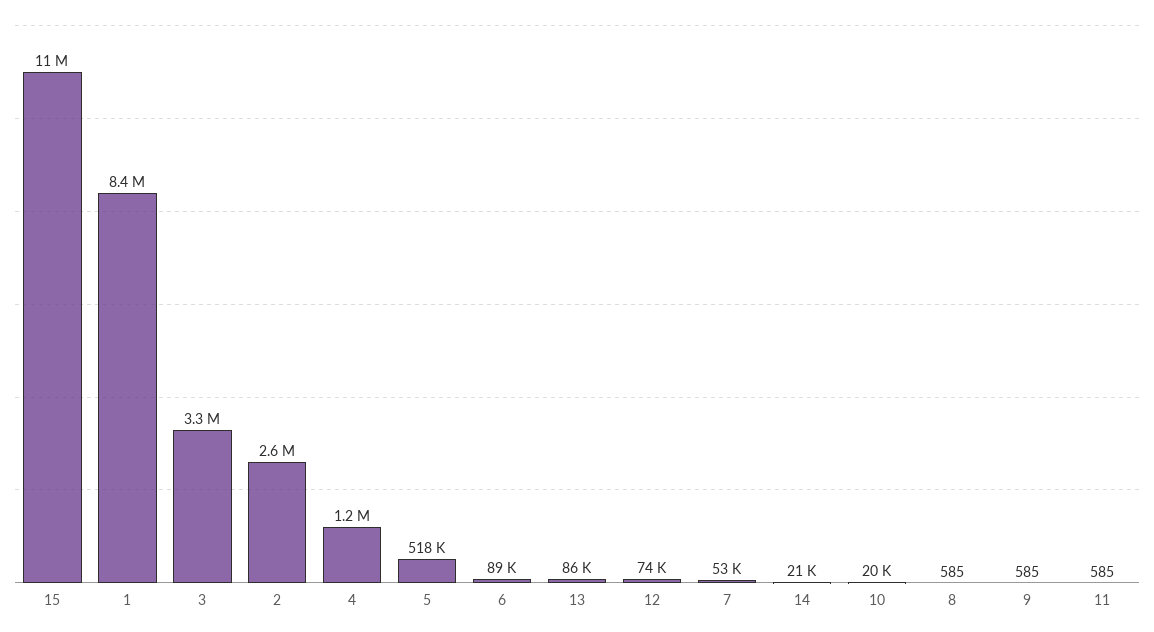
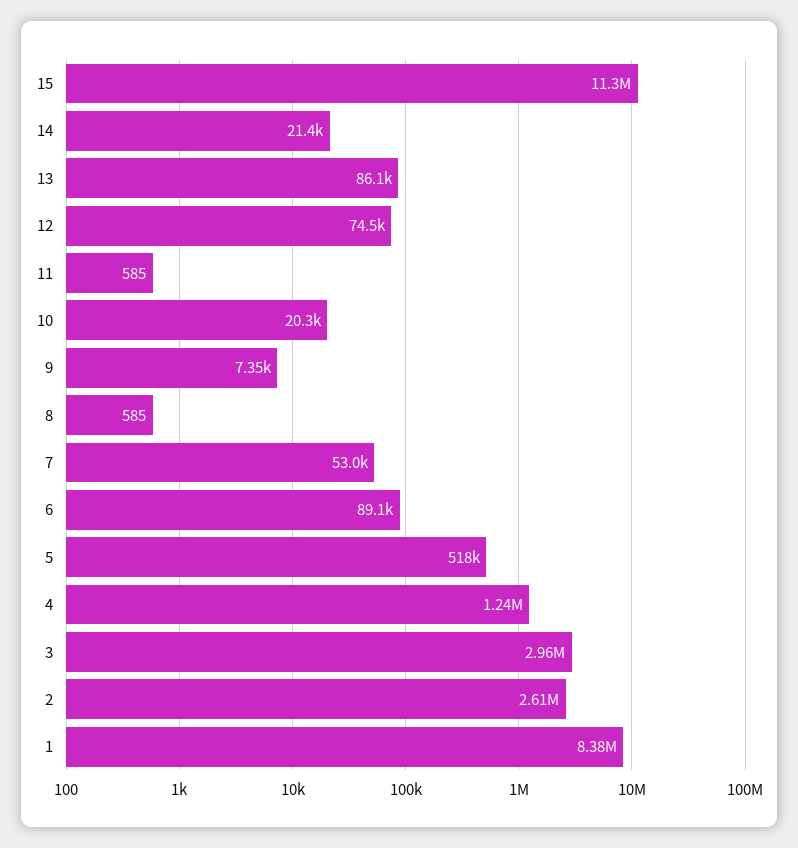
3: 3300000 -> 2960000
9: 585 -> 7350

